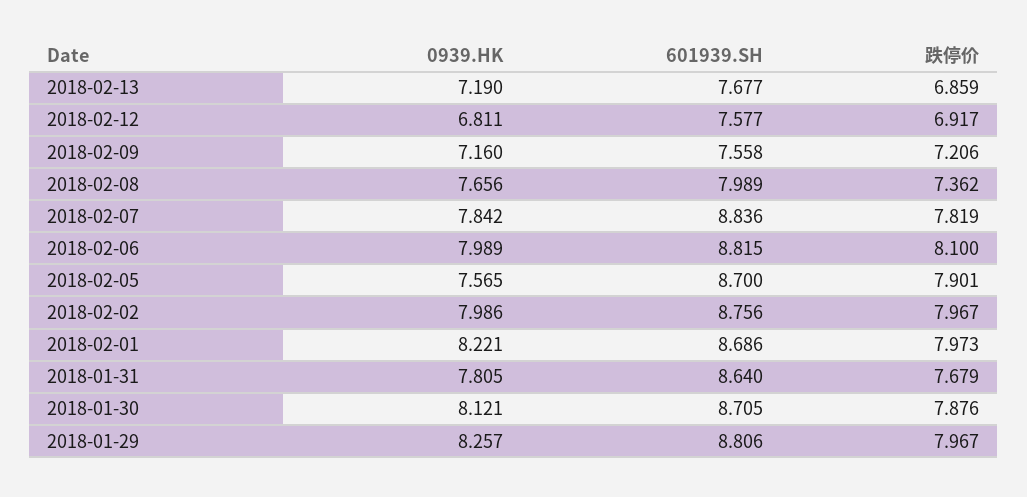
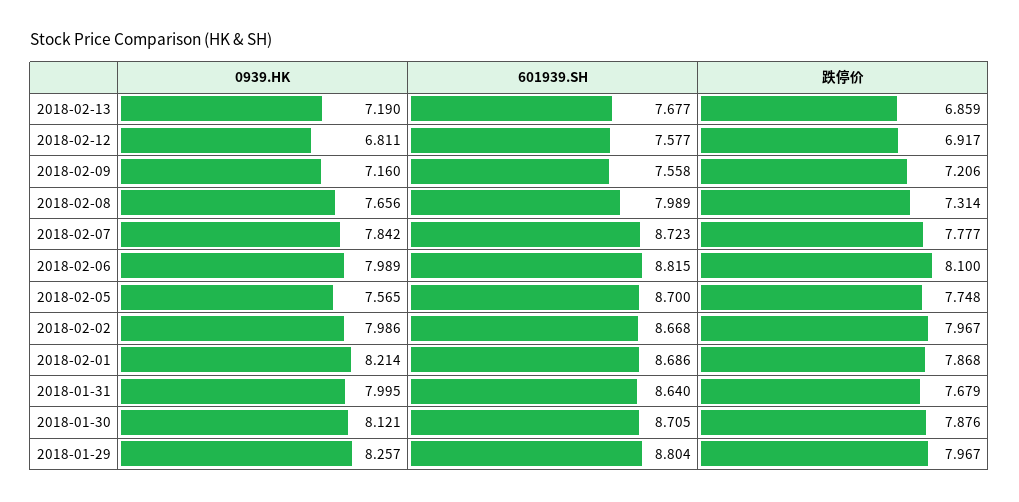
跌停价, 2018-02-08: 7.362 -> 7.314
601939.SH, 2018-02-07: 8.836 -> 8.723
跌停价, 2018-02-07: 7.819 -> 7.777
跌停价, 2018-02-05: 7.901 -> 7.748
601939.SH, 2018-02-02: 8.756 -> 8.668
0939.HK, 2018-02-01: 8.221 -> 8.214
跌停价, 2018-02-01: 7.973 -> 7.868
0939.HK, 2018-01-31: 7.805 -> 7.995
601939.SH, 2018-01-29: 8.806 -> 8.804

